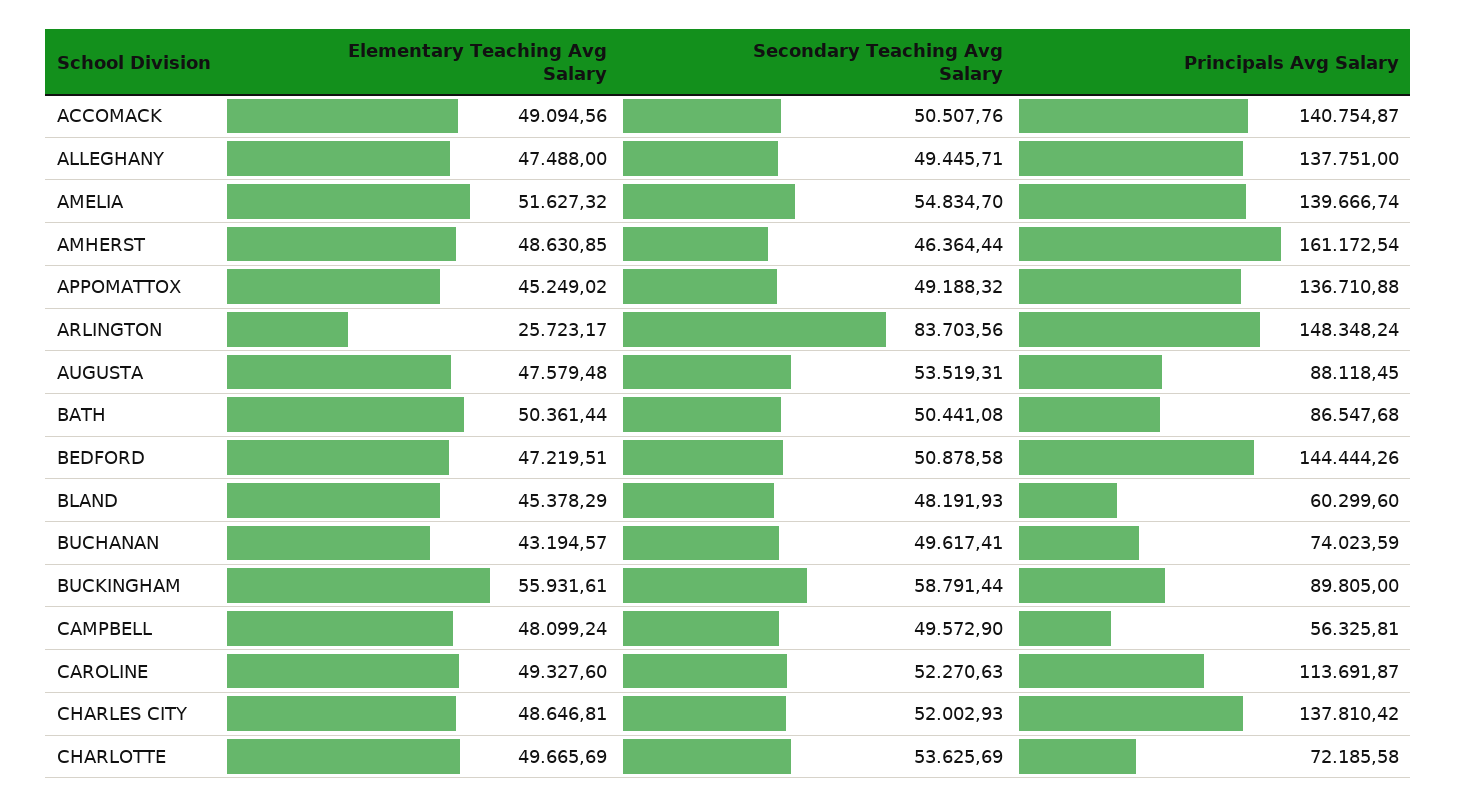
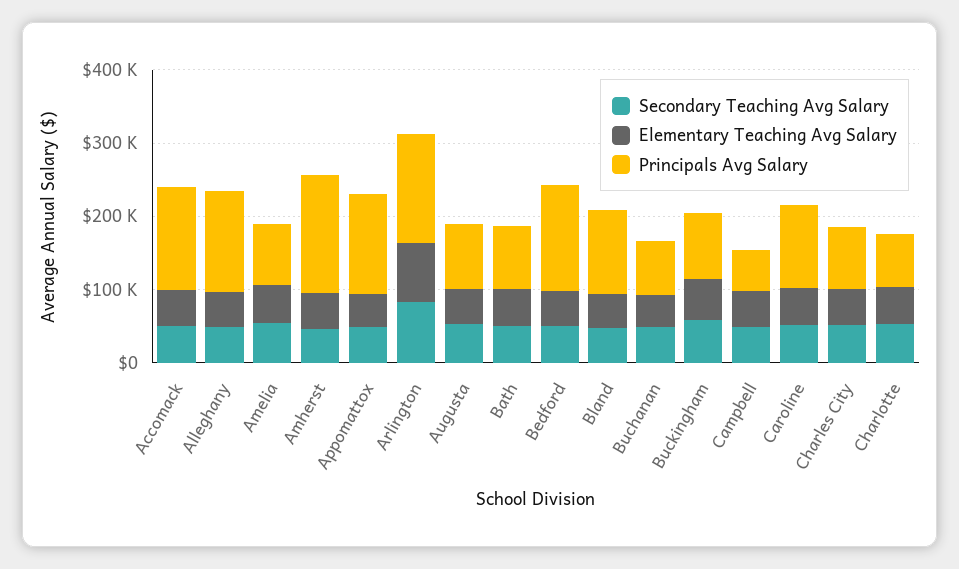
Principals Avg Salary, AMELIA: 139666.74 -> 80000
Elementary Teaching Avg Salary, ARLINGTON: 25723.17 -> 80000
Principals Avg Salary, BLAND: 60299.6 -> 120000
Principals Avg Salary, CHARLES CITY: 137810.42 -> 80000

